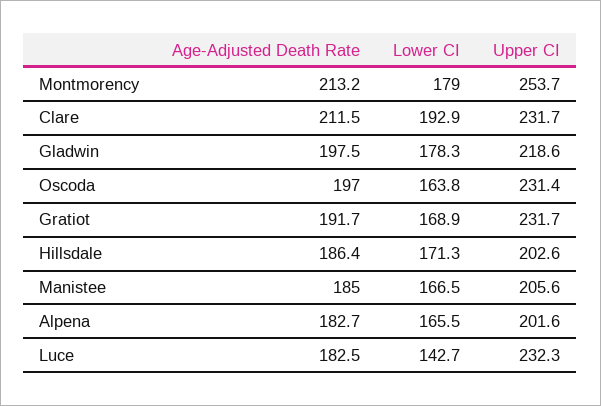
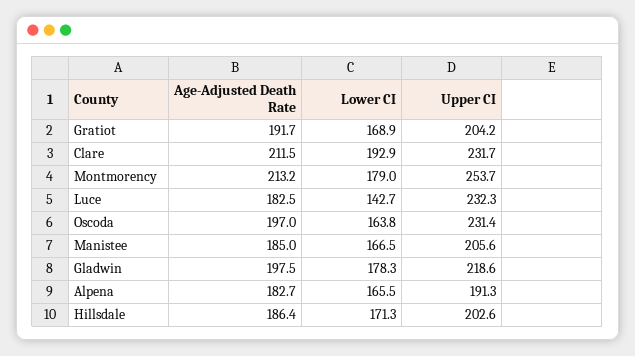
Upper CI, Gratiot: 231.7 -> 204.2
Upper CI, Alpena: 201.6 -> 191.3

